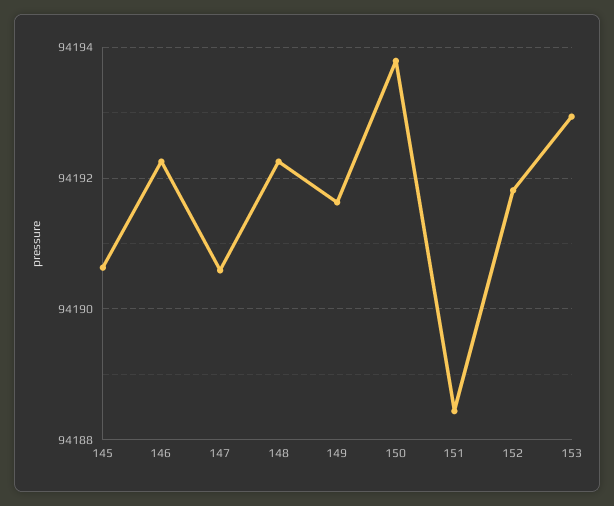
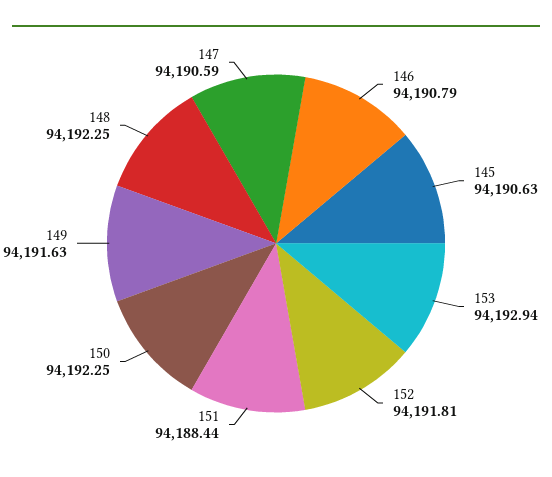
146: 94192.2 -> 94190.79
150: 94193.8 -> 94192.25

